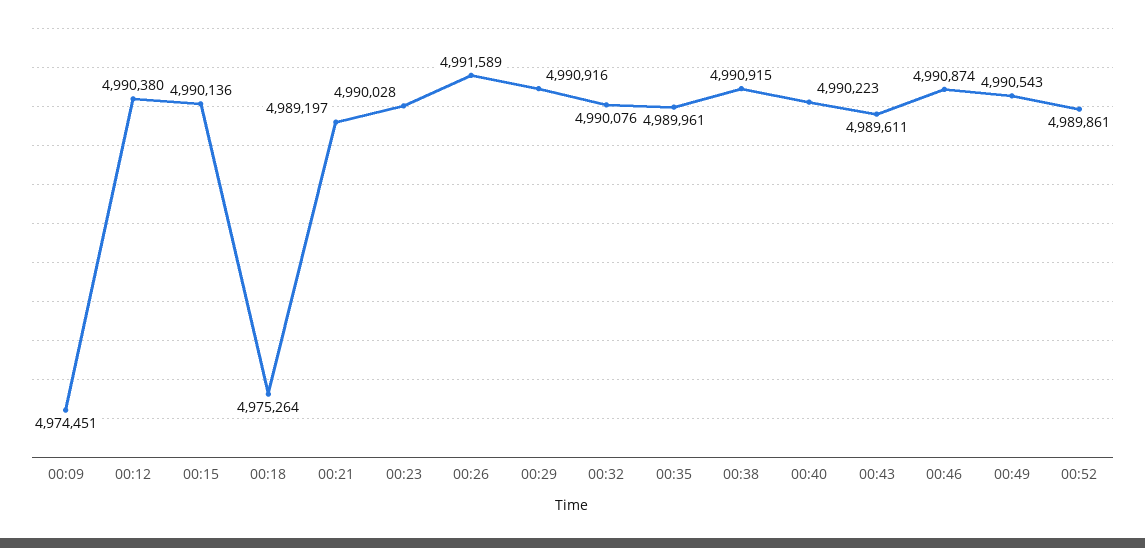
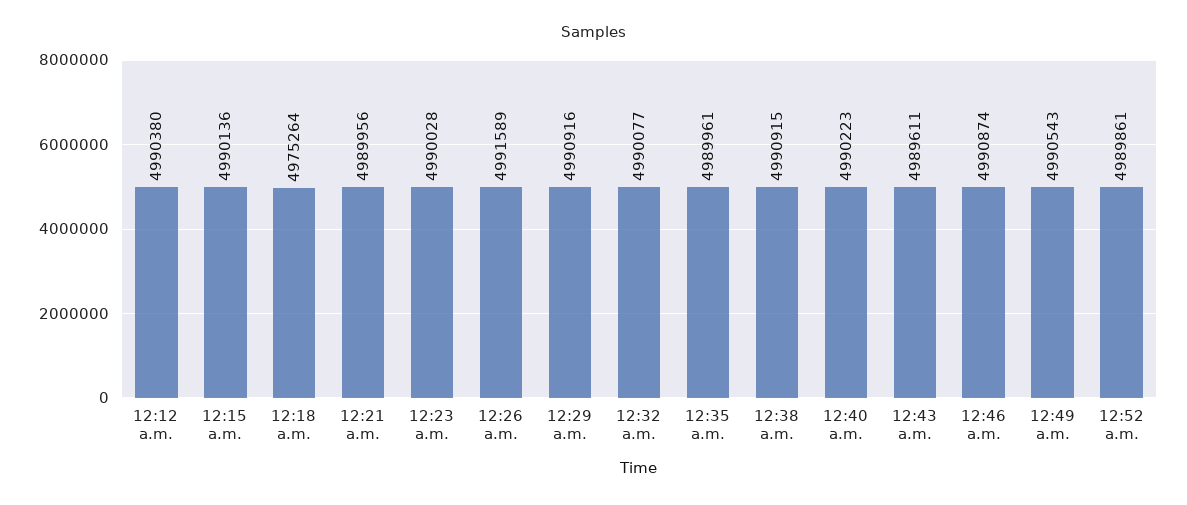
00:09: 4974451 -> none
00:21: 4989197 -> 4989956
00:32: 4990076 -> 4990077

